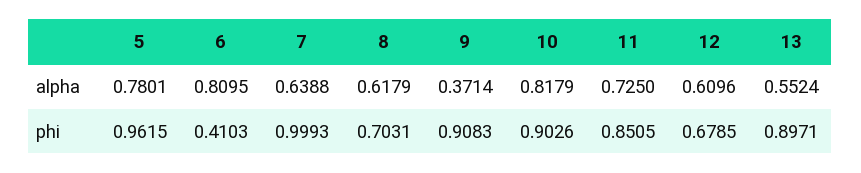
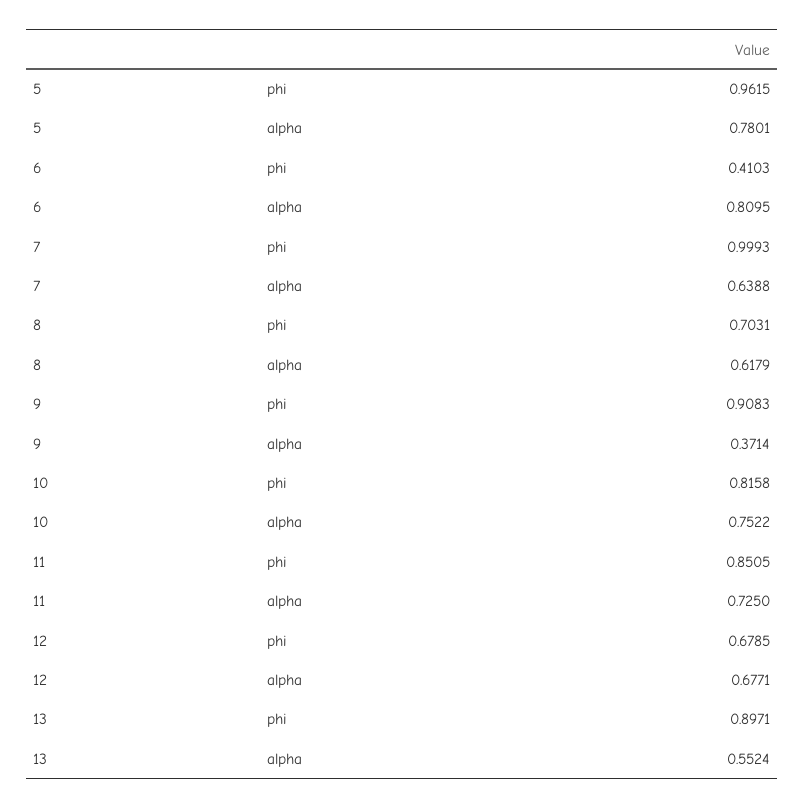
10, alpha: 0.8179 -> 0.7522
12, alpha: 0.6096 -> 0.6771
10, phi: 0.9026 -> 0.8158

